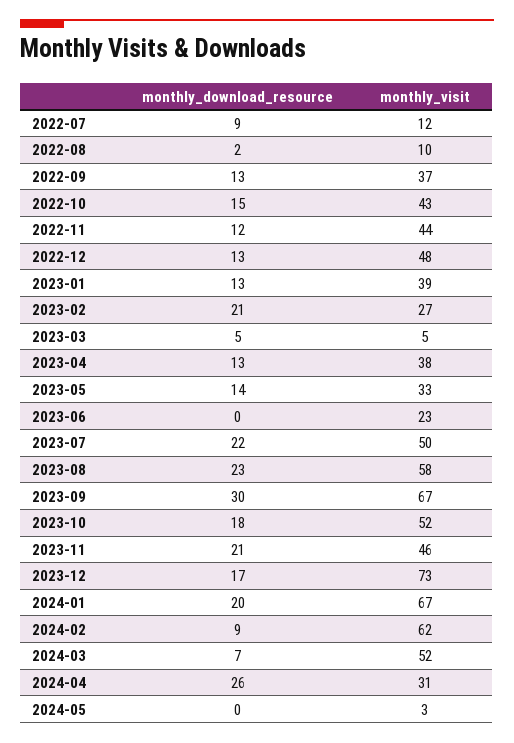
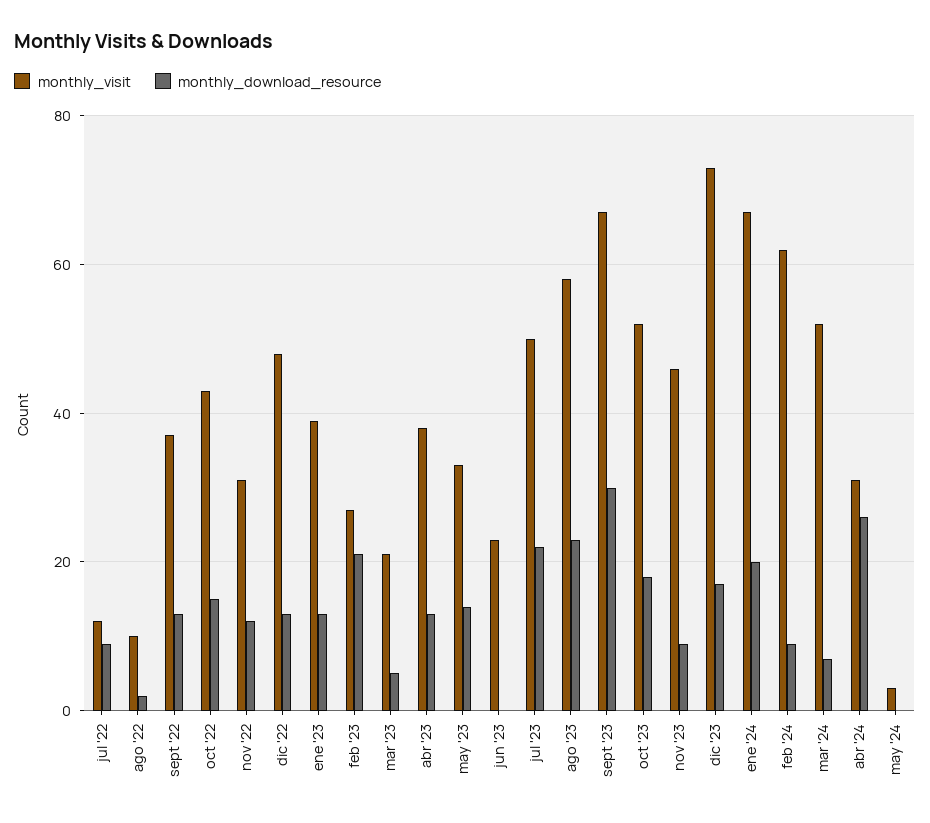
monthly_visit, 2022-11: 44 -> 30
monthly_visit, 2023-03: 5 -> 20
monthly_download_resource, 2023-11: 21 -> 10

